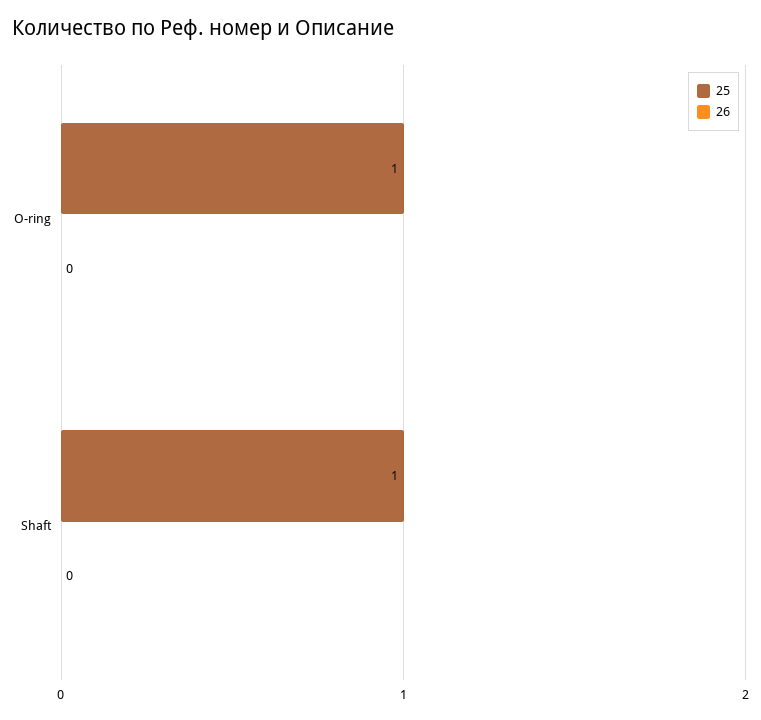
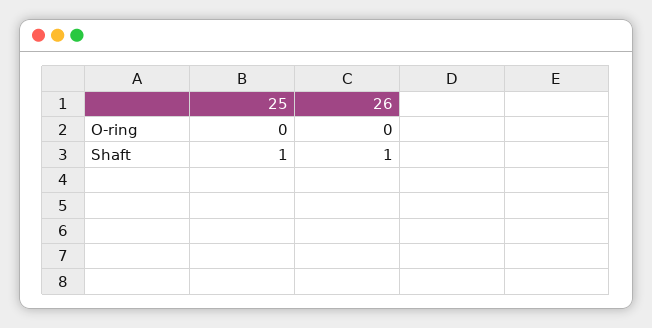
25, O-ring: 1 -> 0
26, Shaft: 0 -> 1

